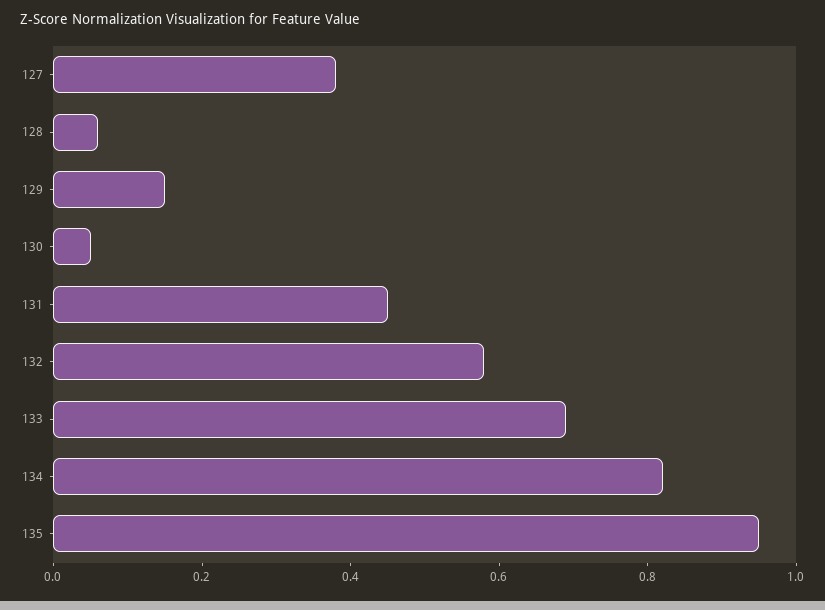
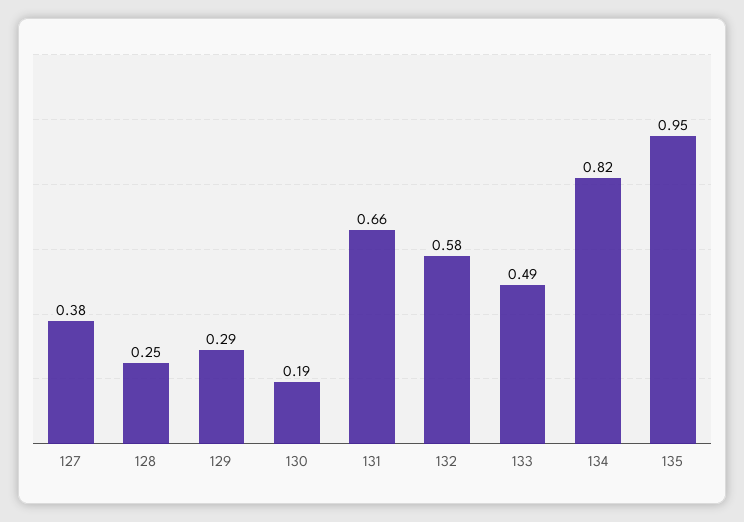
128: 0.05 -> 0.25
129: 0.15 -> 0.29
130: 0.05 -> 0.19
131: 0.45 -> 0.66
133: 0.7 -> 0.49

